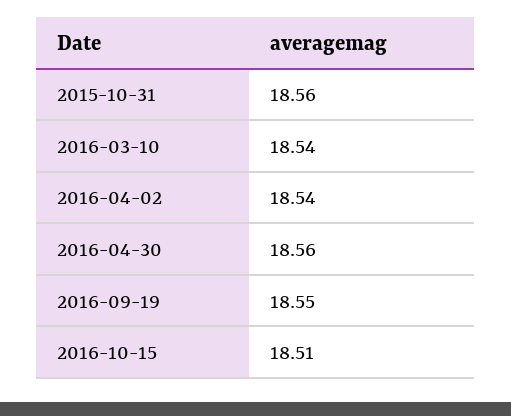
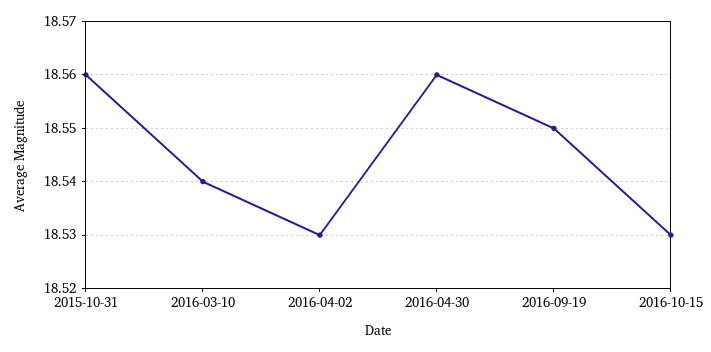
2016-04-02: 18.54 -> 18.53
2016-10-15: 18.51 -> 18.53

